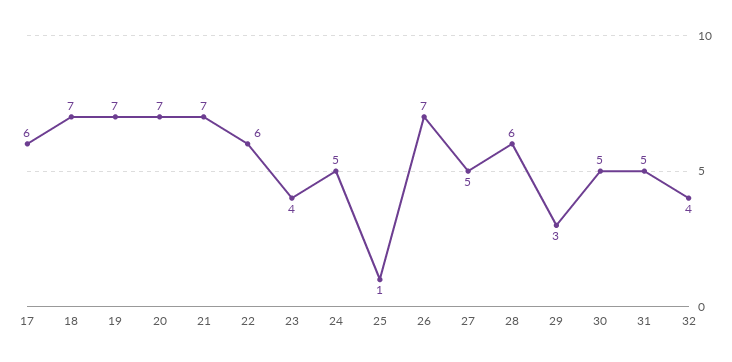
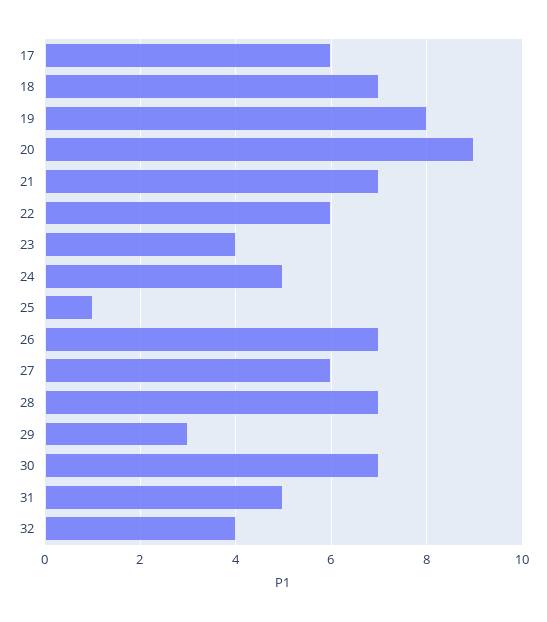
19: 7 -> 8
20: 7 -> 9
27: 5 -> 6
28: 6 -> 7
30: 5 -> 7

